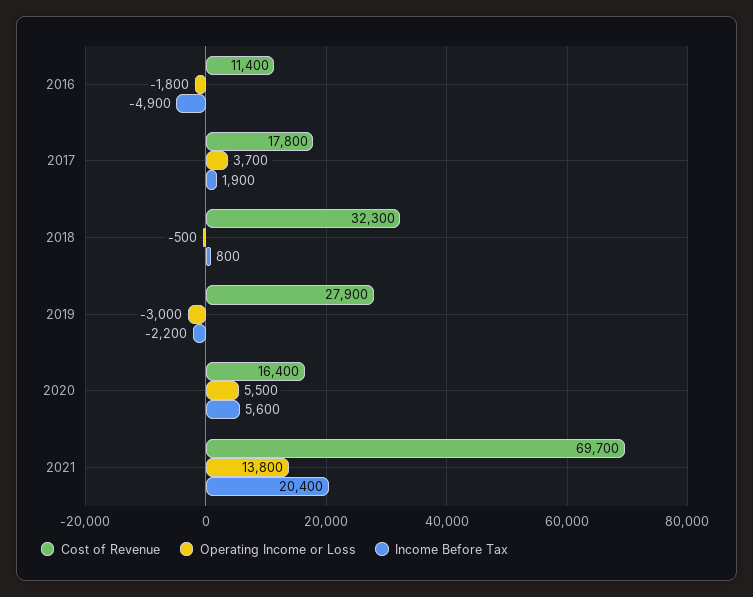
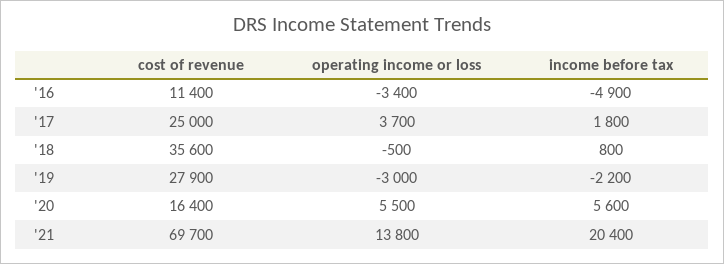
Operating Income or Loss, 2016: -1800 -> -3400
Cost of Revenue, 2017: 17800 -> 25000
Income Before Tax, 2017: 1900 -> 1800
Cost of Revenue, 2018: 32300 -> 35600

